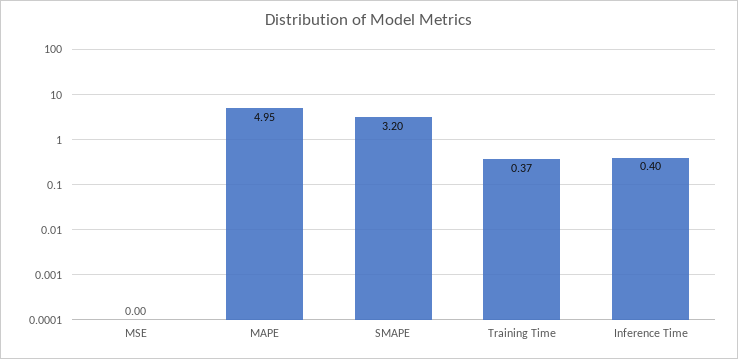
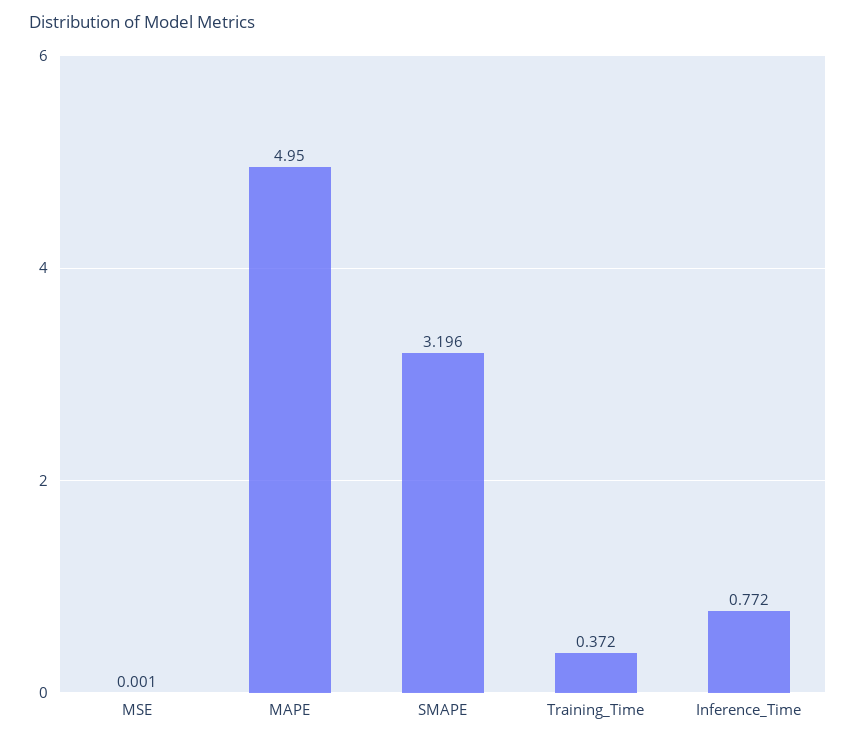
Inference Time: 0.4 -> 0.772

